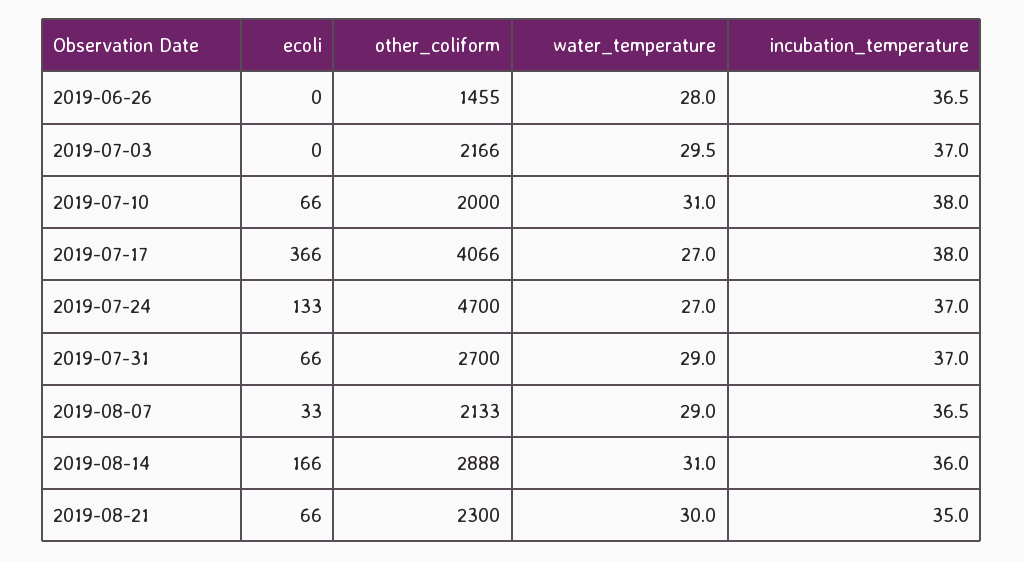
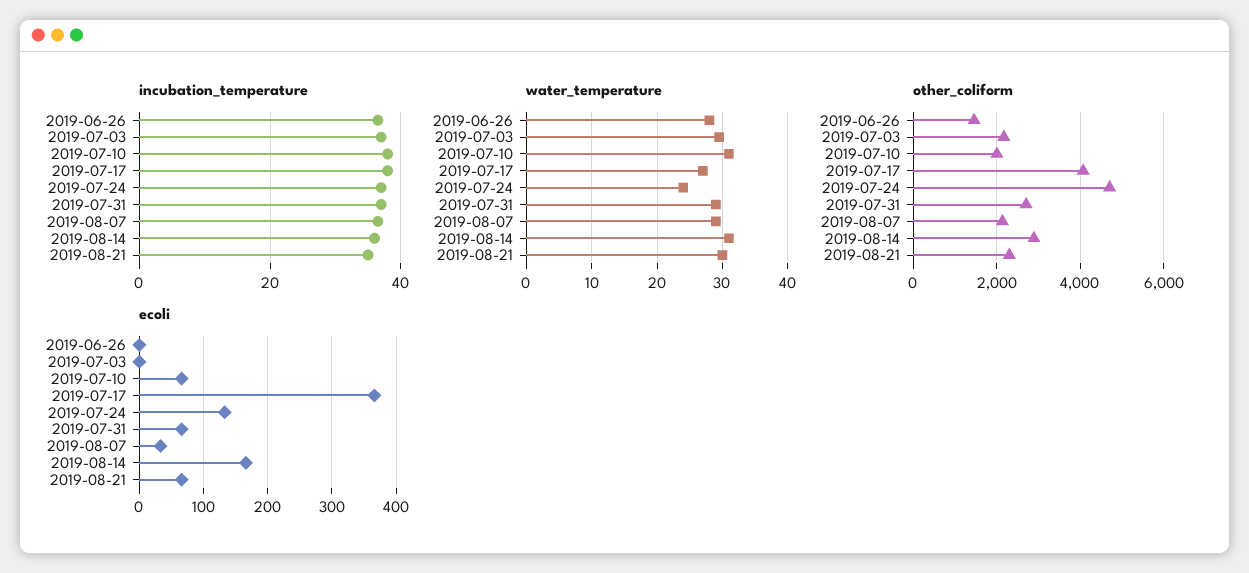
water_temperature, 2019-07-24: 27 -> 24

